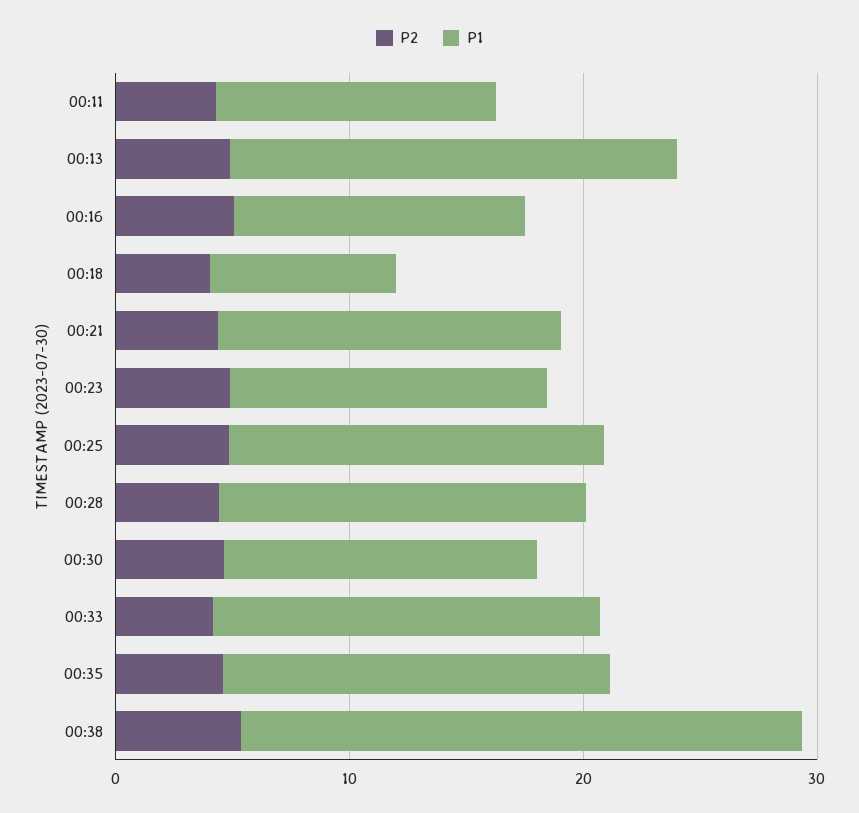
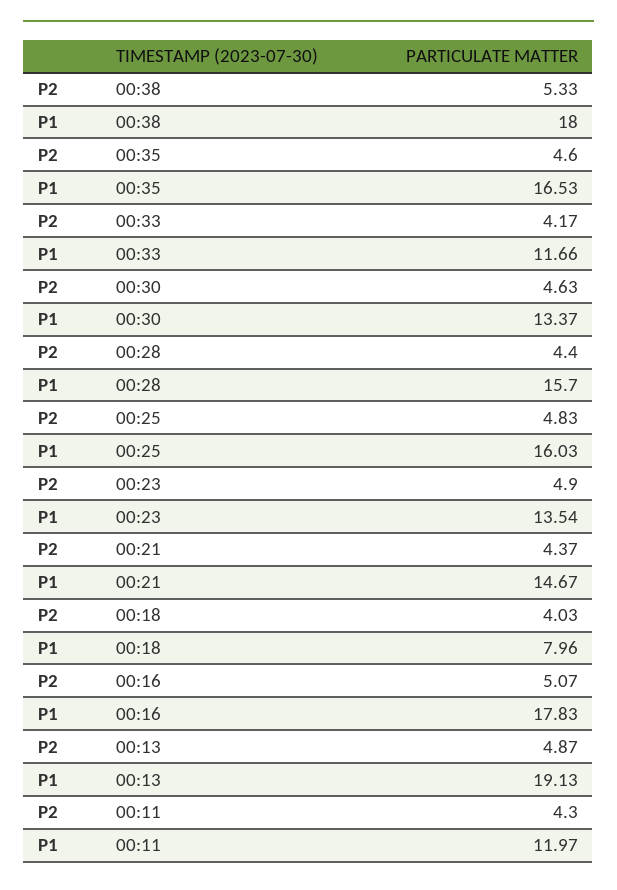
P1, 00:16: 12 -> 17.83
P1, 00:33: 16 -> 11.66
P1, 00:38: 24 -> 18

